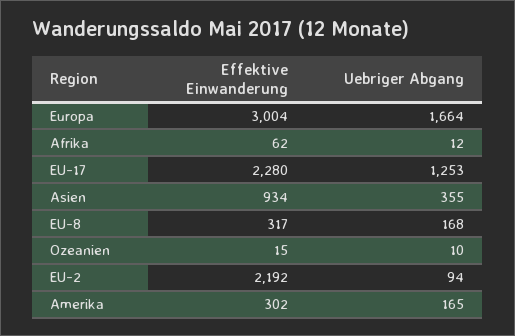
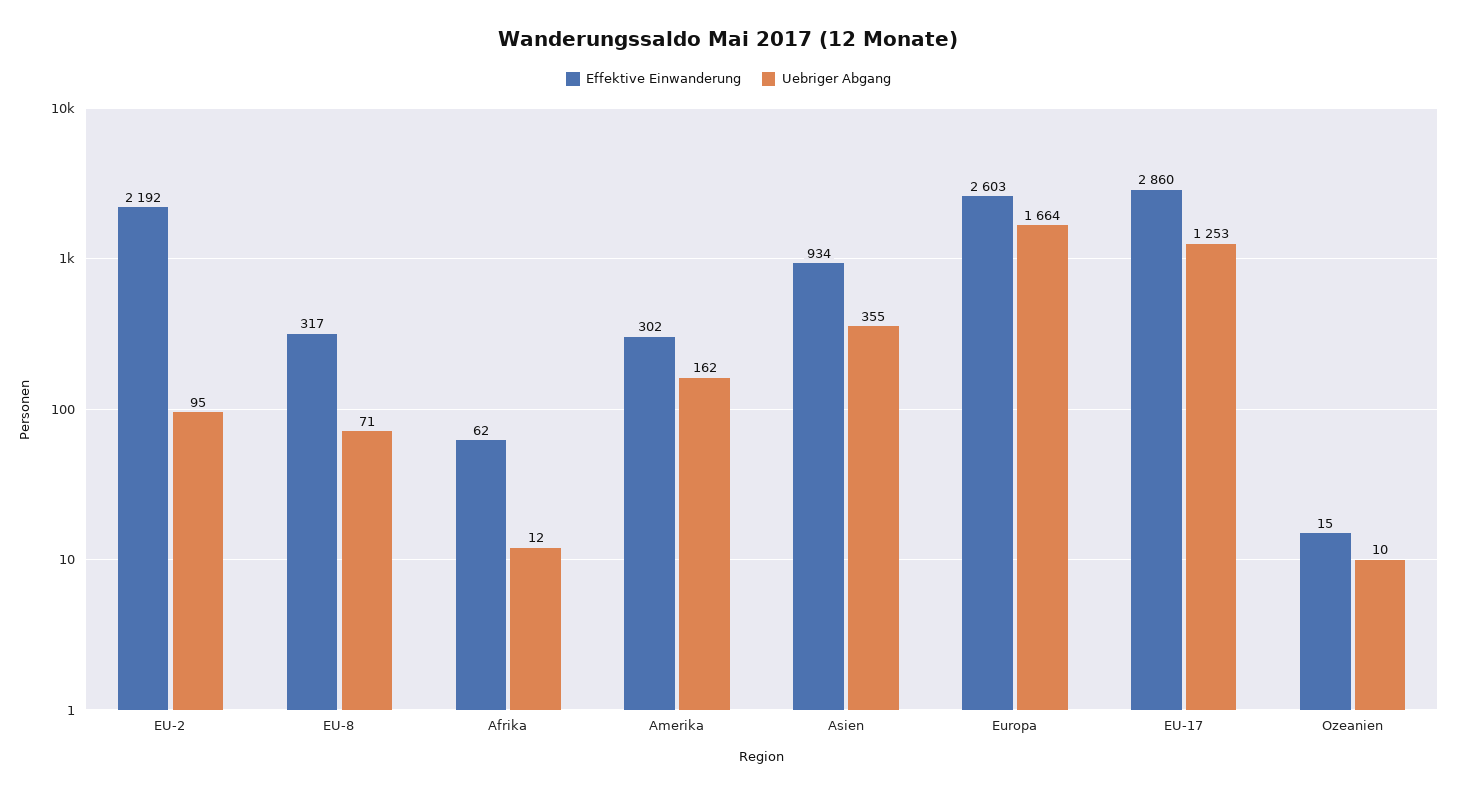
Effektive Einwanderung, Europa: 3004 -> 2603
Effektive Einwanderung, EU-17: 2280 -> 2860
Uebriger Abgang, EU-8: 168 -> 71
Uebriger Abgang, EU-2: 94 -> 95
Uebriger Abgang, Amerika: 165 -> 162

